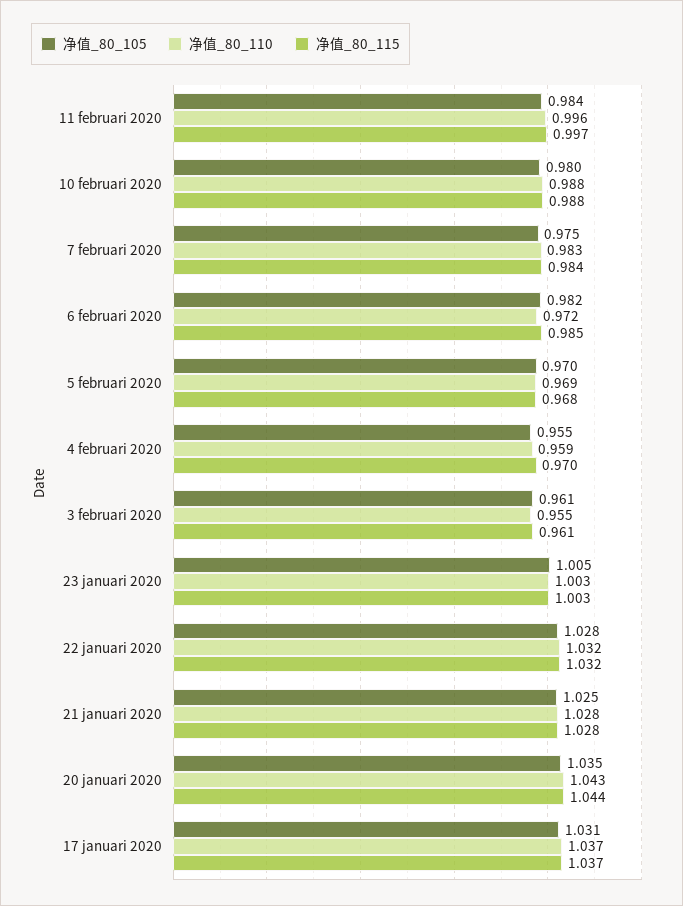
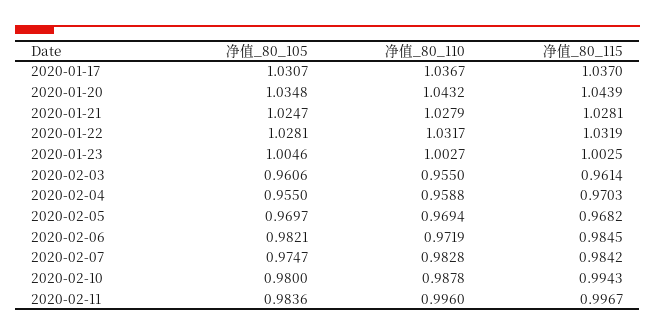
净值_80_115, 10 februari 2020: 0.988 -> 0.9943

